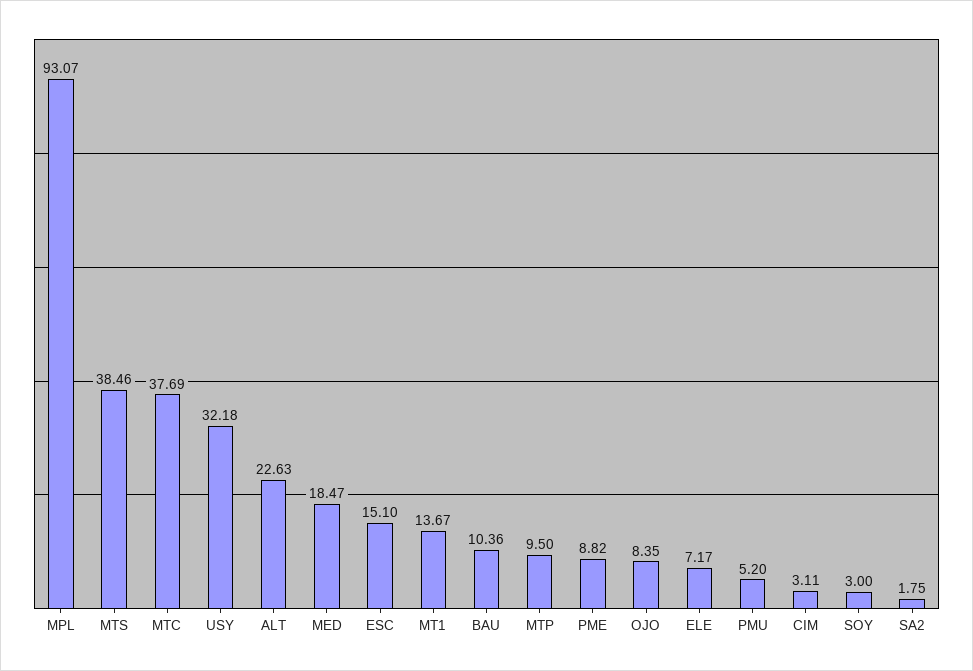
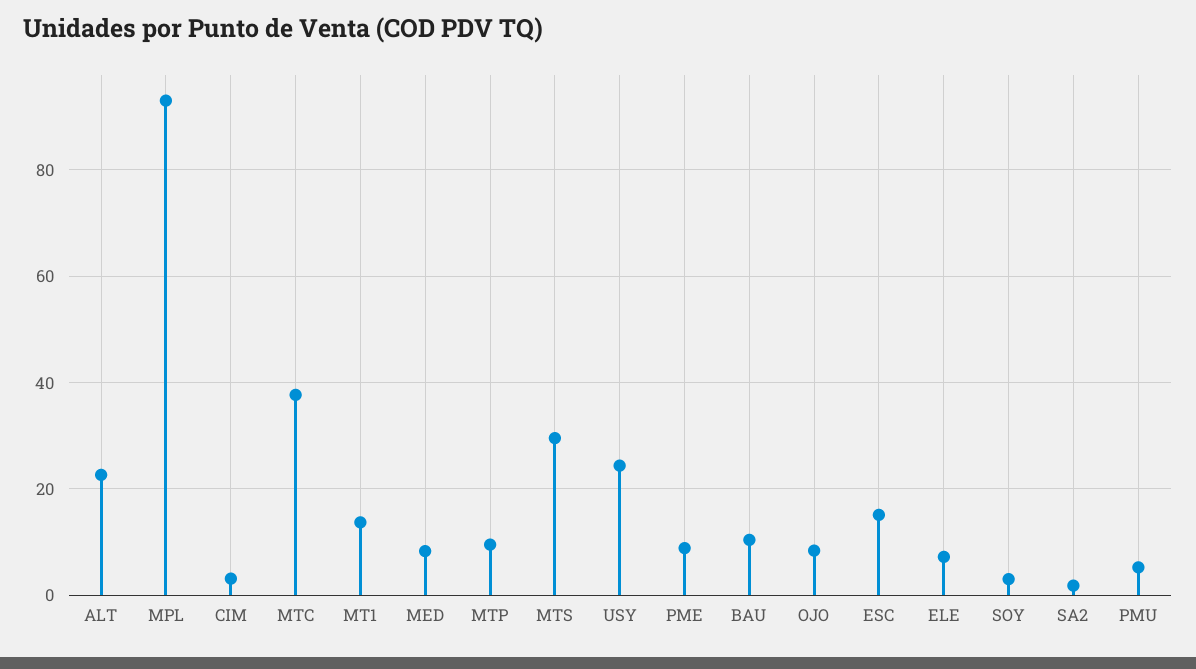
MTS: 38.46 -> 30
USY: 32.18 -> 24
MED: 18.47 -> 8

